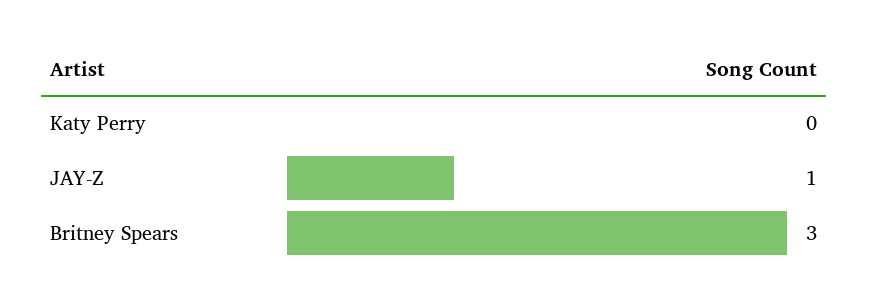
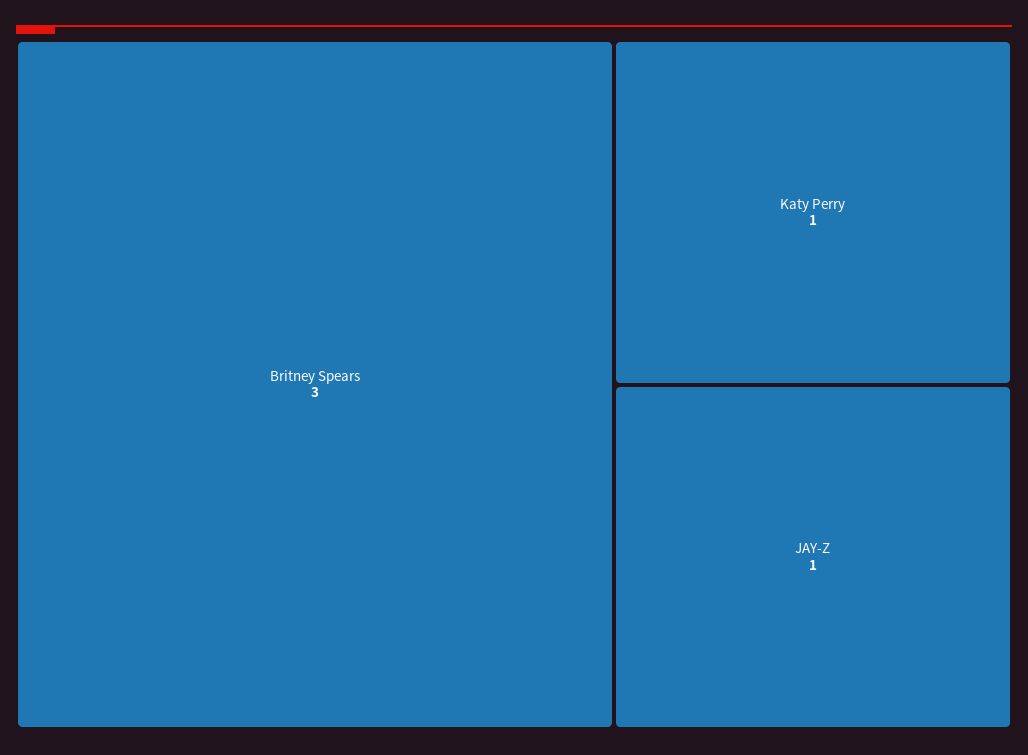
Katy Perry: 0 -> 1

